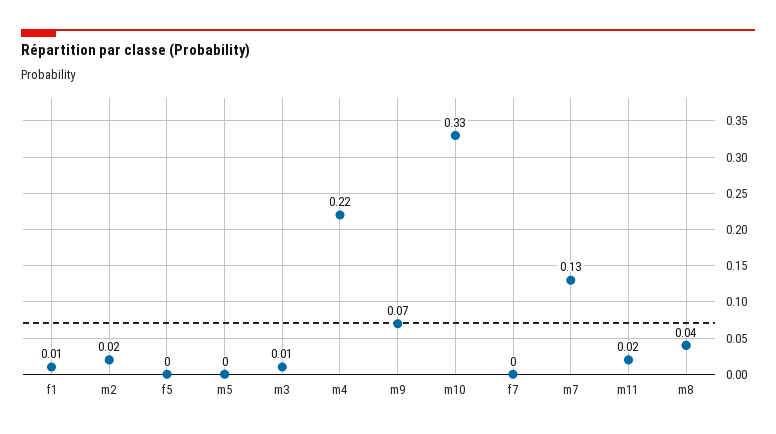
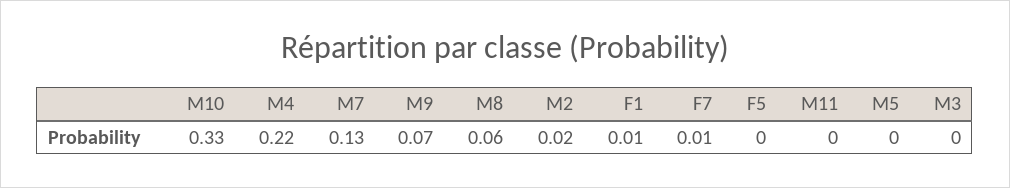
m3: 0.01 -> 0
f7: 0 -> 0.01
m11: 0.02 -> 0
m8: 0.04 -> 0.06

